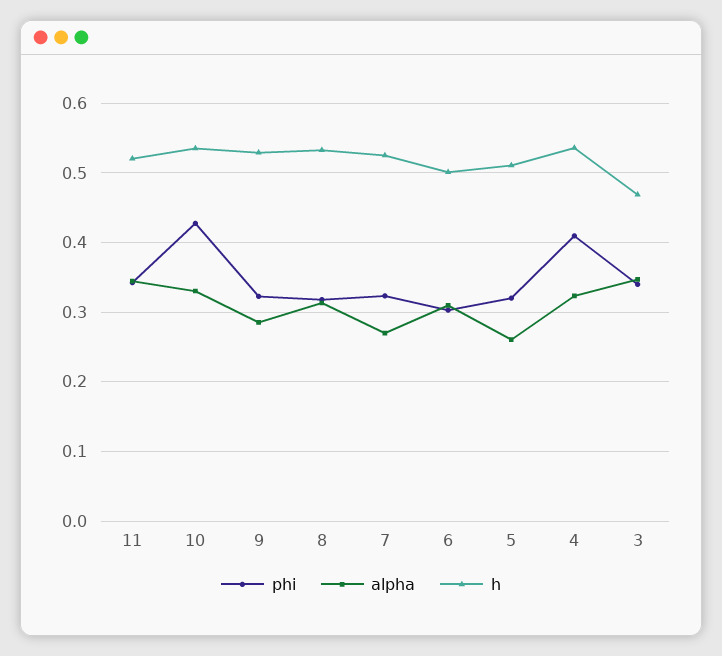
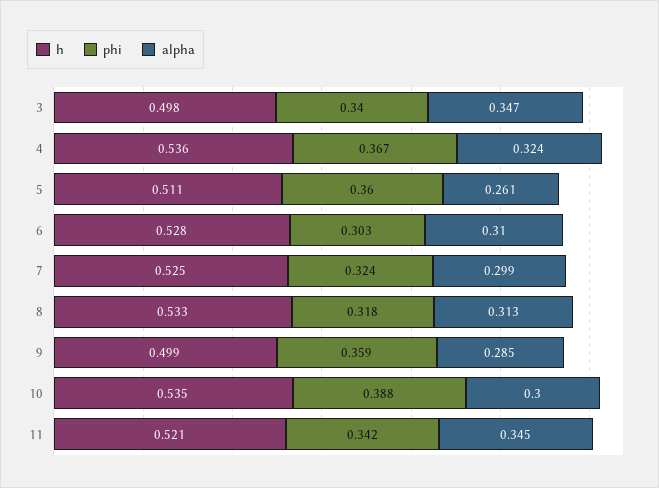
phi, 10: 0.43 -> 0.388
alpha, 10: 0.33 -> 0.3
phi, 9: 0.32 -> 0.359
h, 9: 0.53 -> 0.499
alpha, 7: 0.27 -> 0.299
h, 6: 0.5 -> 0.528
phi, 5: 0.32 -> 0.36
phi, 4: 0.41 -> 0.367
h, 3: 0.47 -> 0.498

